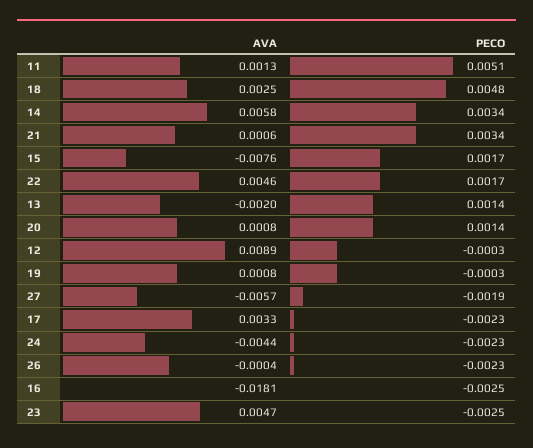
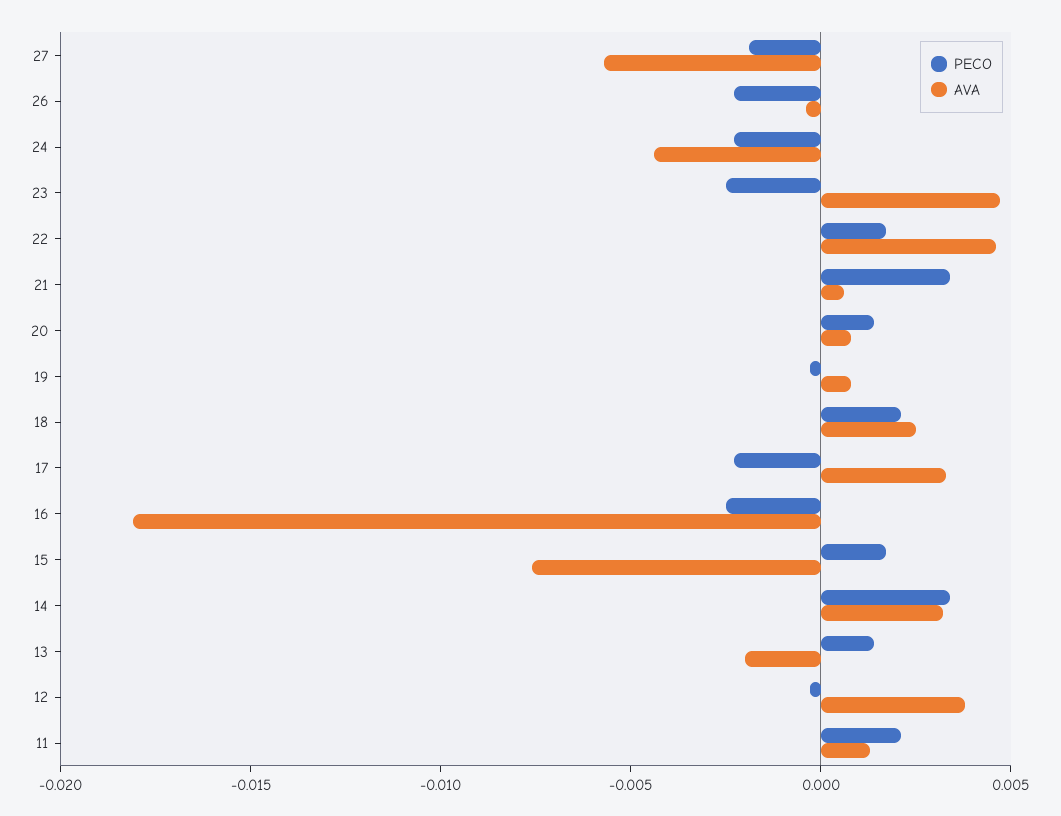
PECO, 11: 0.0051 -> 0.002
PECO, 18: 0.0048 -> 0.002
AVA, 14: 0.0058 -> 0.003
AVA, 12: 0.0089 -> 0.004

